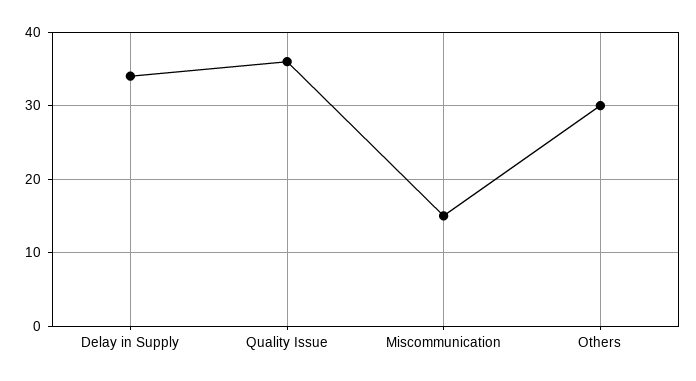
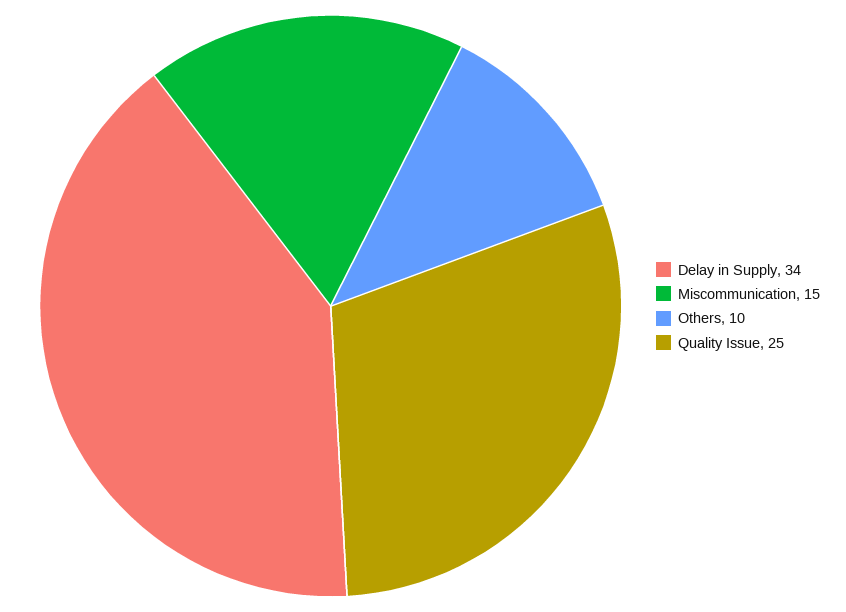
Quality Issue: 36 -> 25
Others: 30 -> 10

